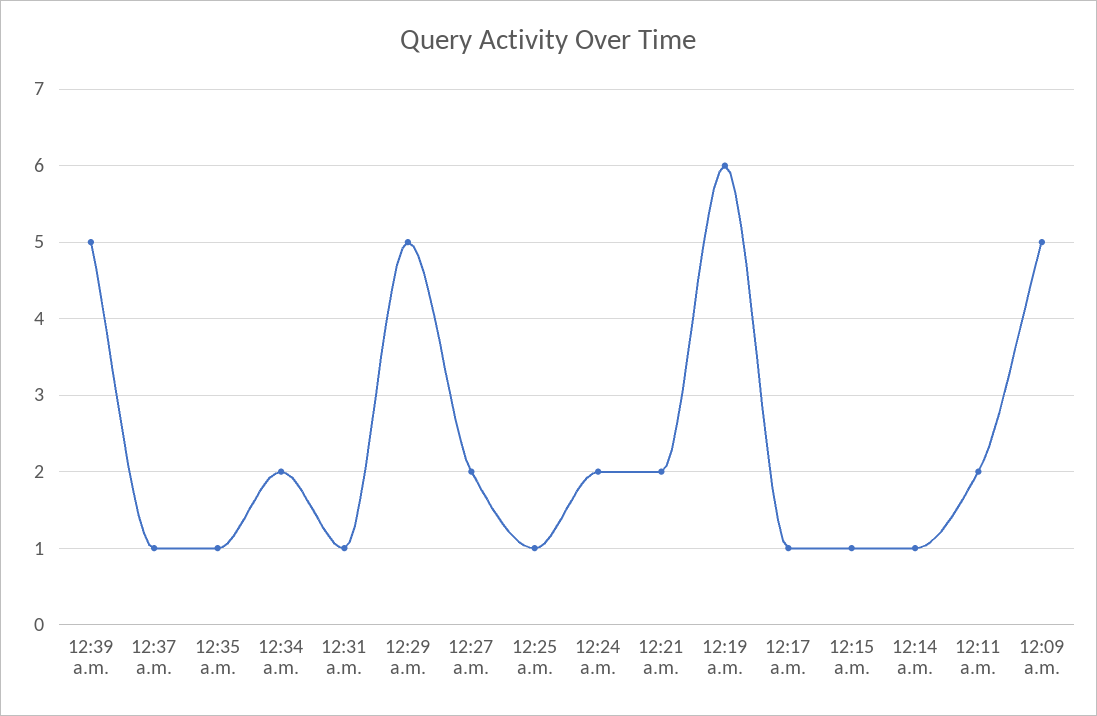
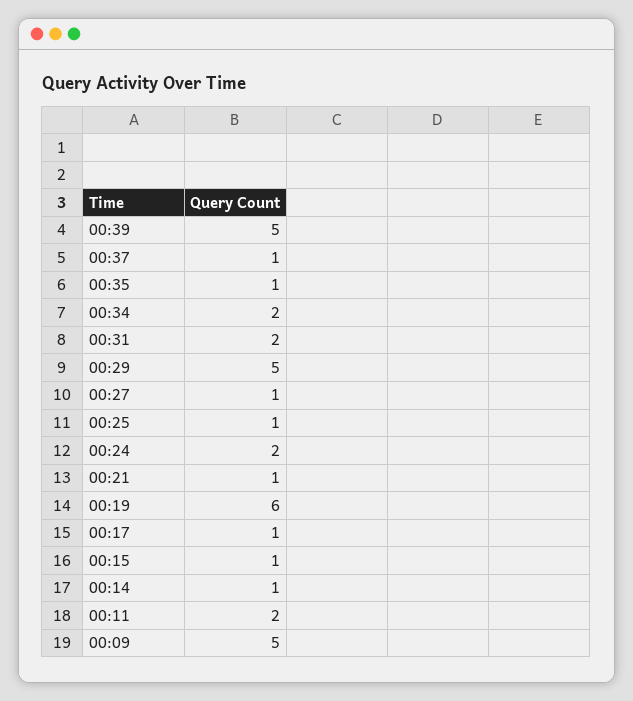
12:31 a.m.: 1 -> 2
12:27 a.m.: 2 -> 1
12:21 a.m.: 2 -> 1

